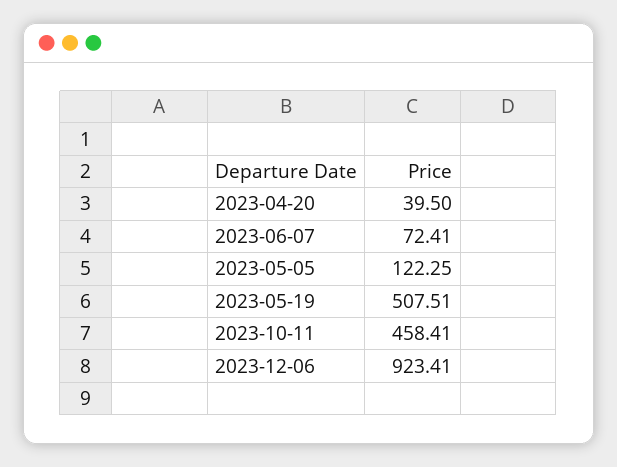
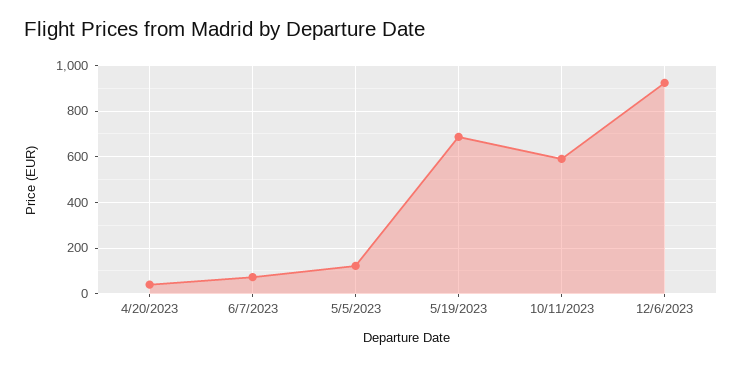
2023-05-19: 507.51 -> 700
2023-10-11: 458.41 -> 600

